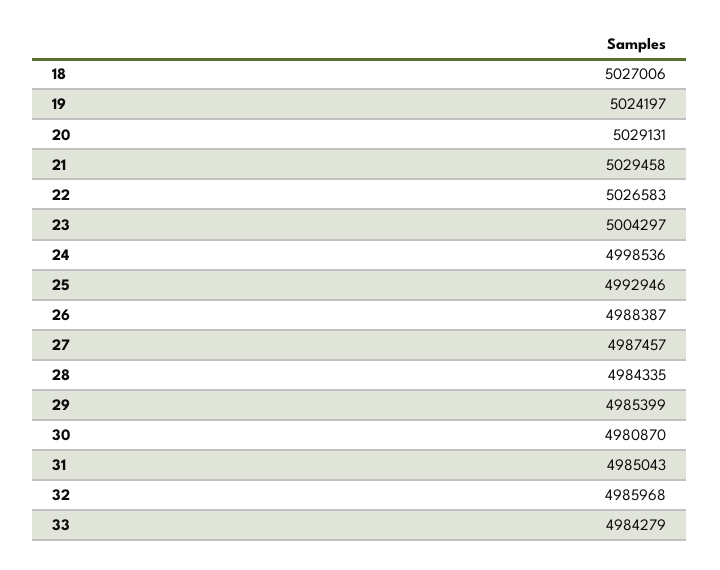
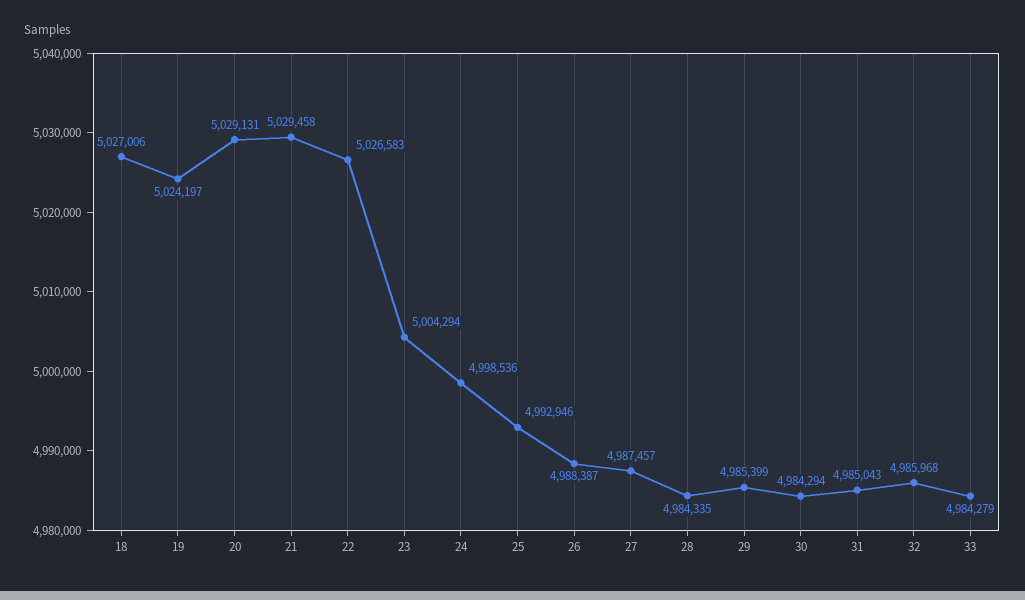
23: 5004297 -> 5004294
30: 4980870 -> 4984294

